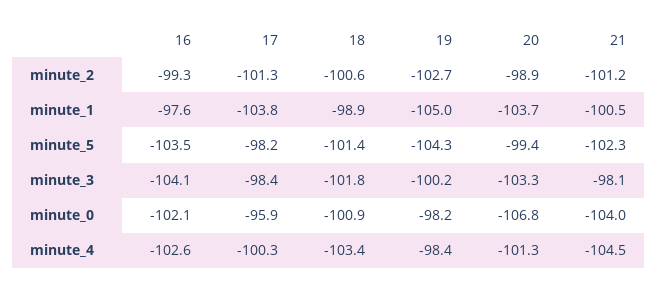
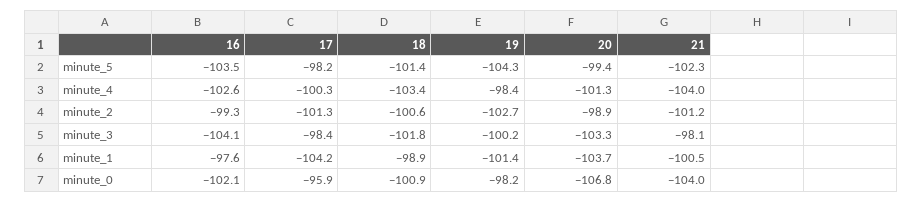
17, minute_1: -103.8 -> -104.2
19, minute_1: -105 -> -101.4
21, minute_4: -104.5 -> -104

